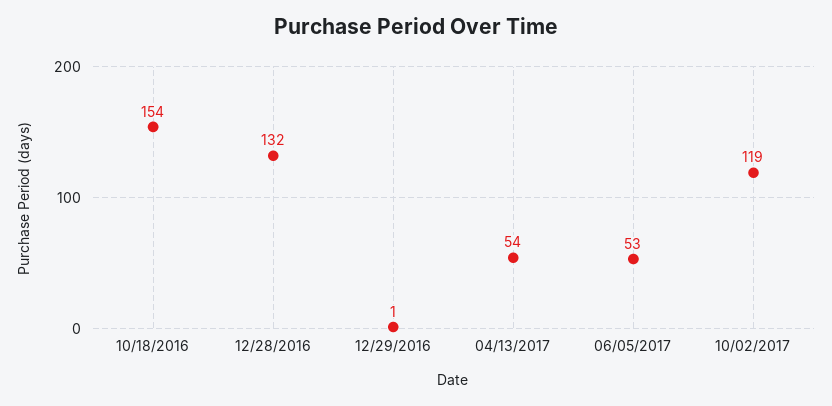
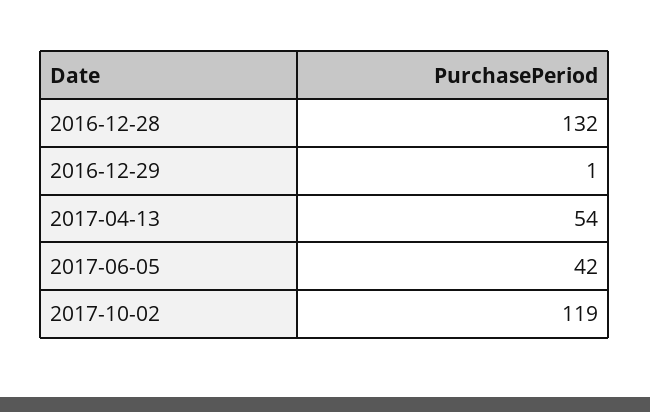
10/18/2016: 154 -> none
06/05/2017: 53 -> 42

